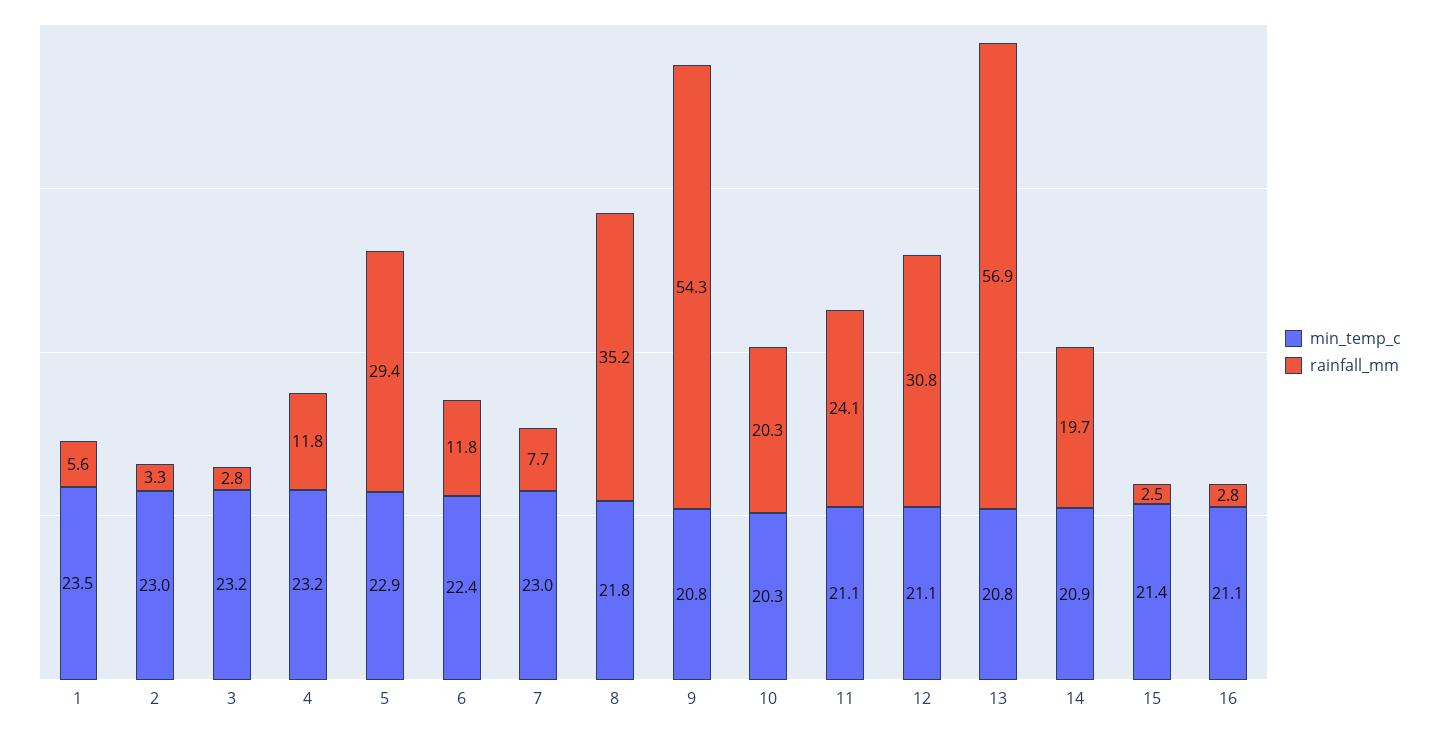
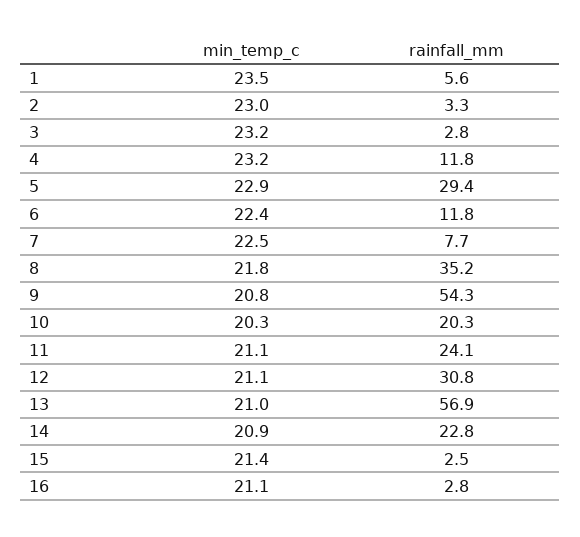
min_temp_c, 7: 23 -> 22.5
min_temp_c, 13: 20.8 -> 21
rainfall_mm, 14: 19.7 -> 22.8

